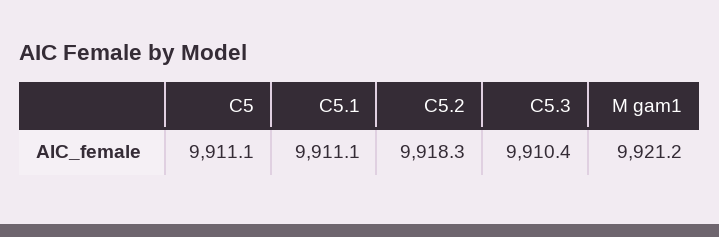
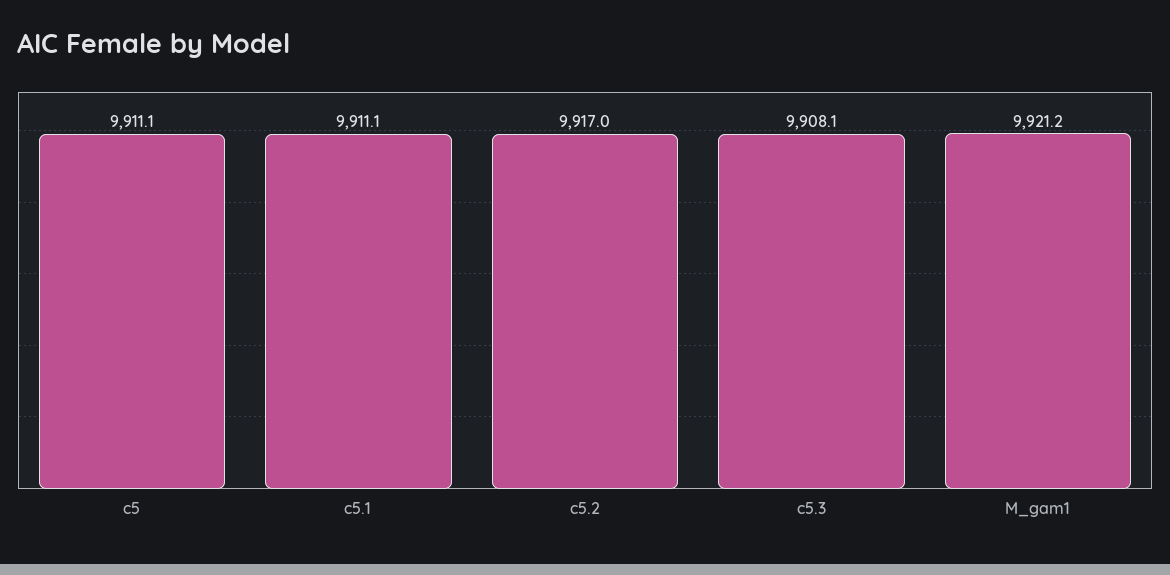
C5.2: 9918.3 -> 9917
C5.3: 9910.4 -> 9908.1

